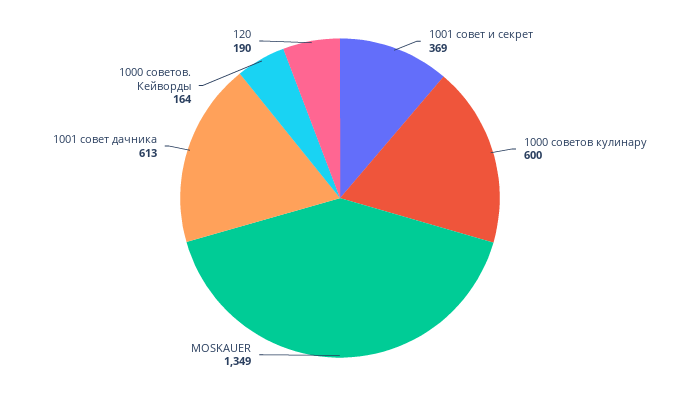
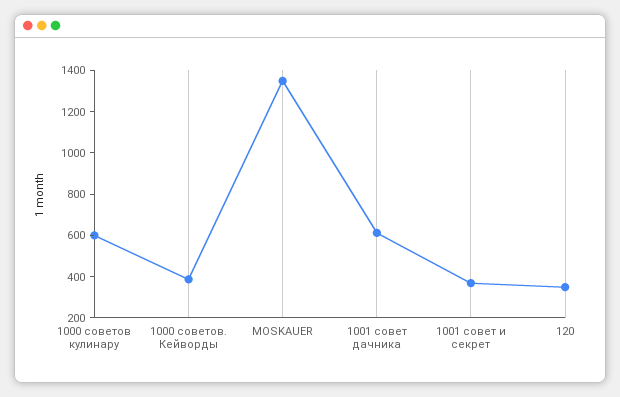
1000 советов. Кейворды: 164 -> 400
120: 190 -> 350

